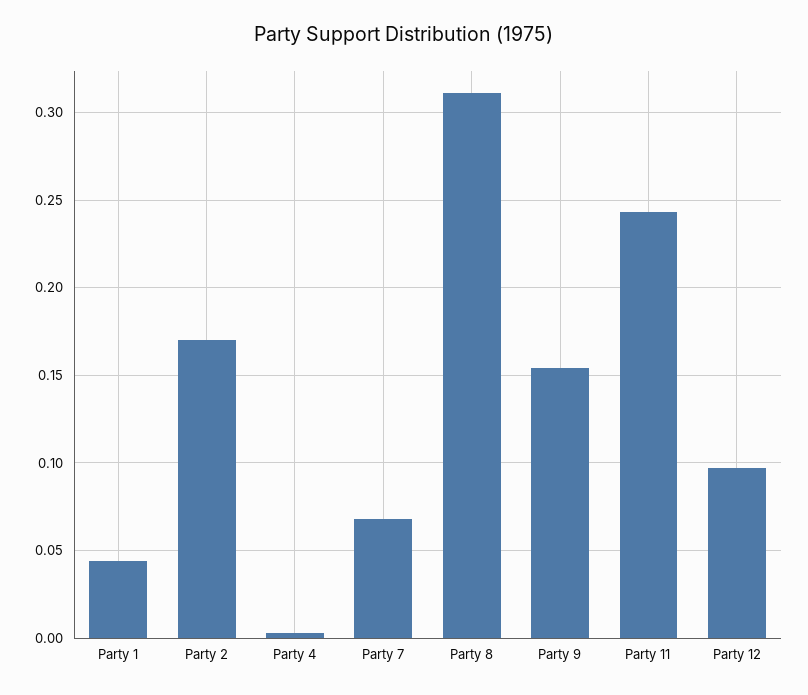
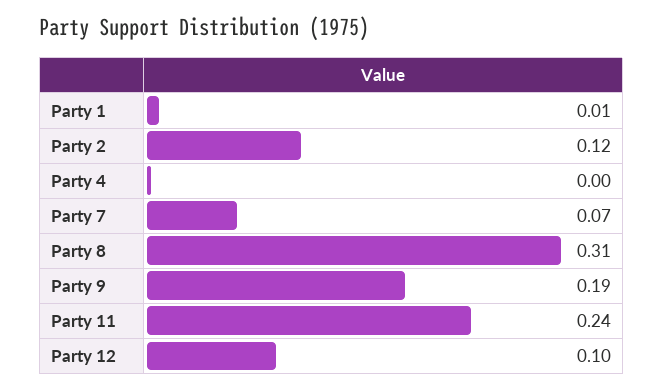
Party 1: 0.045 -> 0.01
Party 2: 0.17 -> 0.12
Party 9: 0.155 -> 0.19

